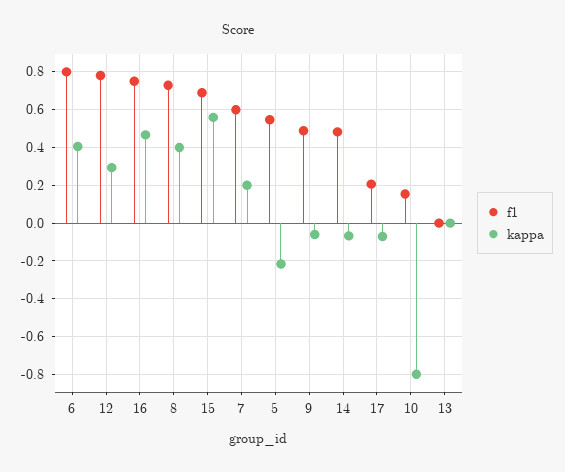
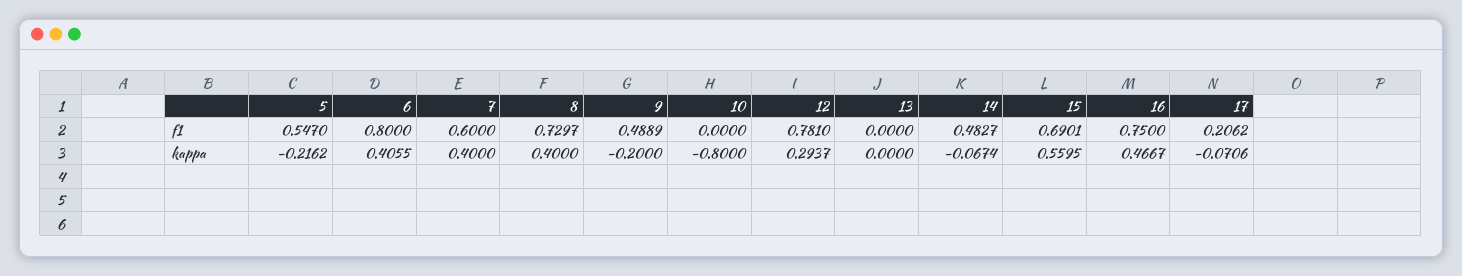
kappa, 7: 0.2 -> 0.4
kappa, 9: -0.05 -> -0.2
f1, 10: 0.15 -> 0

